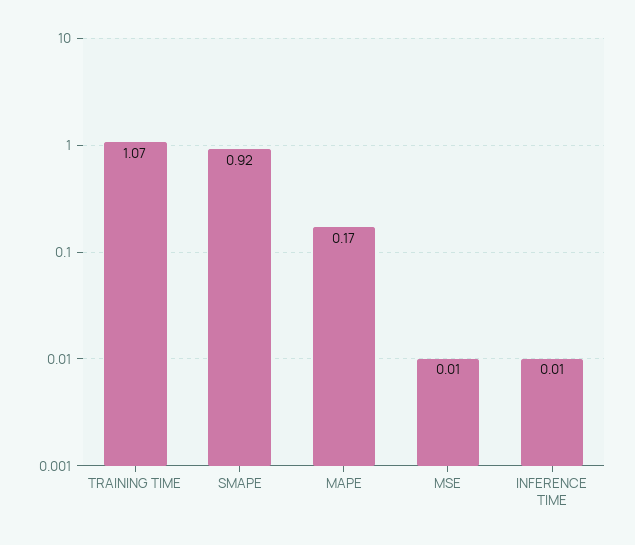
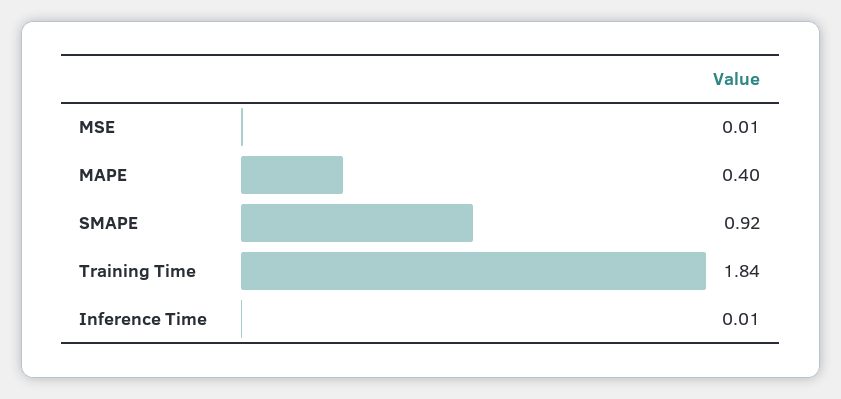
TRAINING TIME: 1.07 -> 1.84
MAPE: 0.17 -> 0.4

